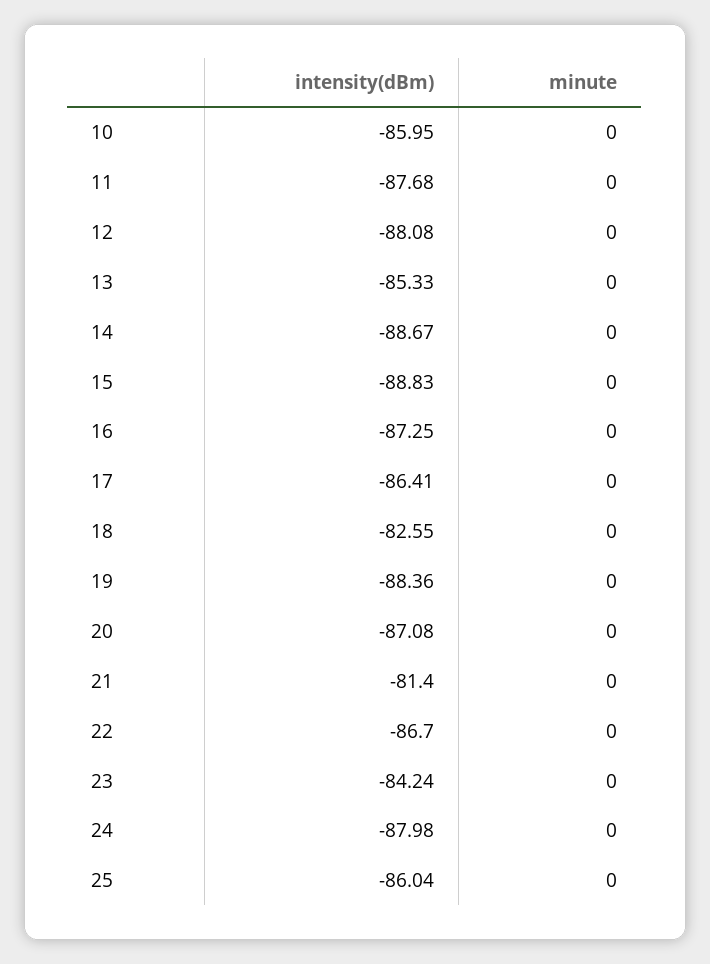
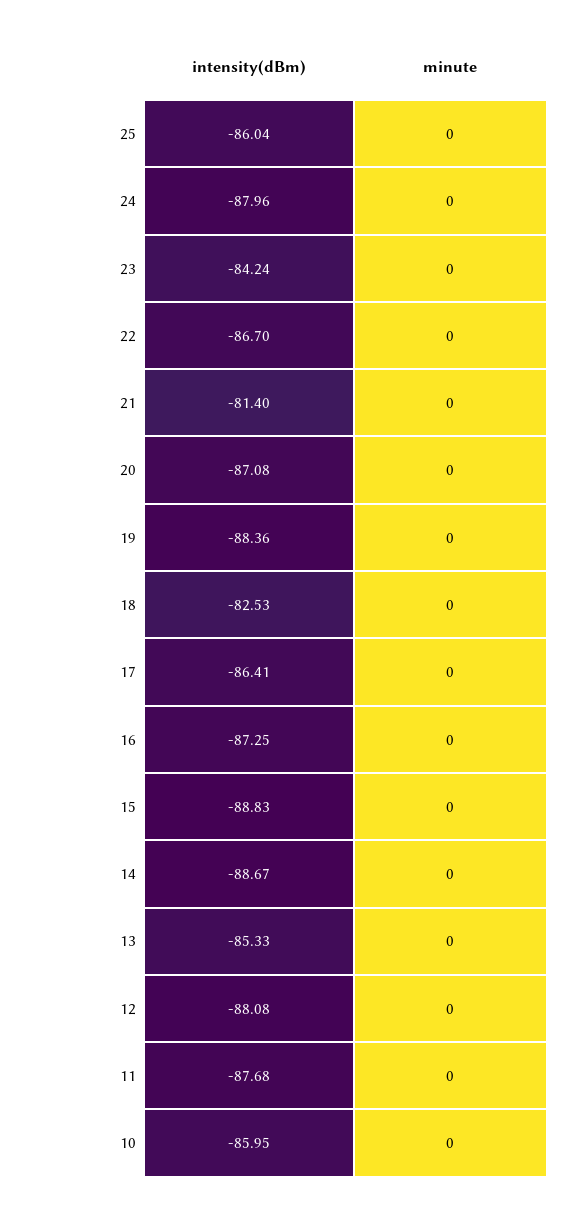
intensity(dBm), 18: -82.55 -> -82.53
intensity(dBm), 24: -87.98 -> -87.96

